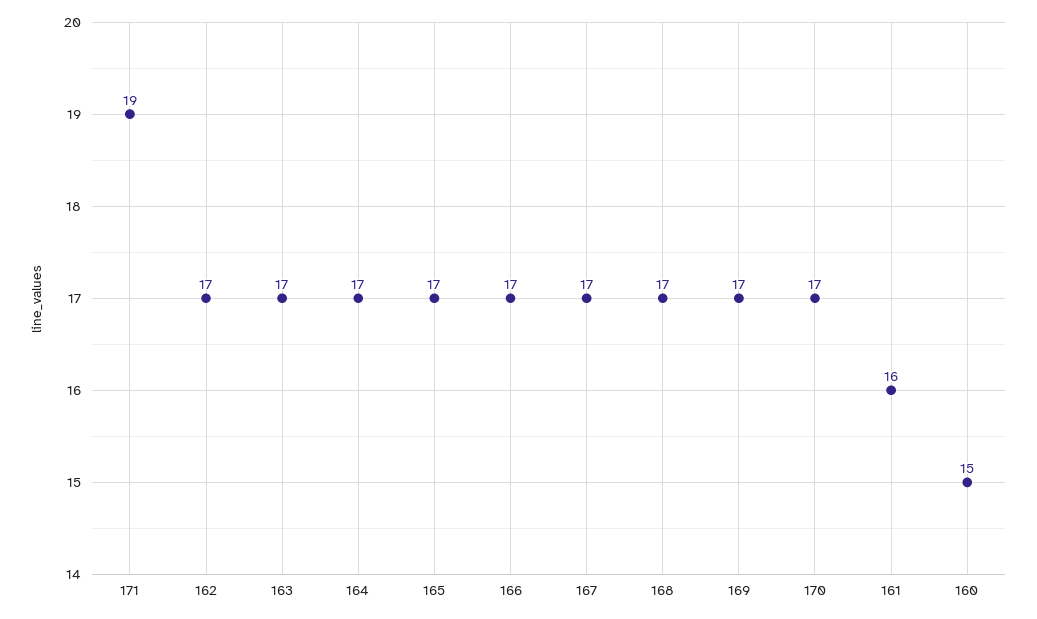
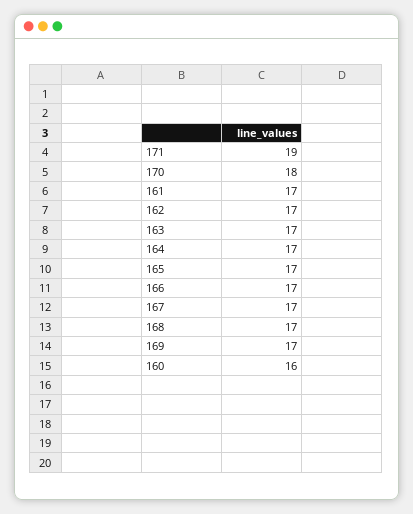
170: 17 -> 18
161: 16 -> 17
160: 15 -> 16

